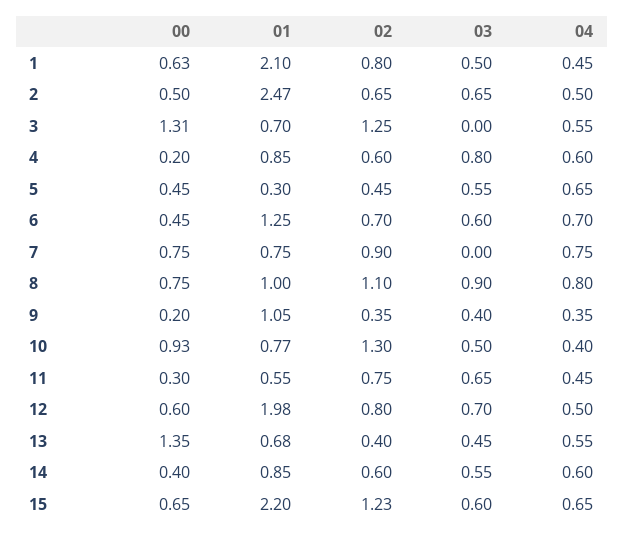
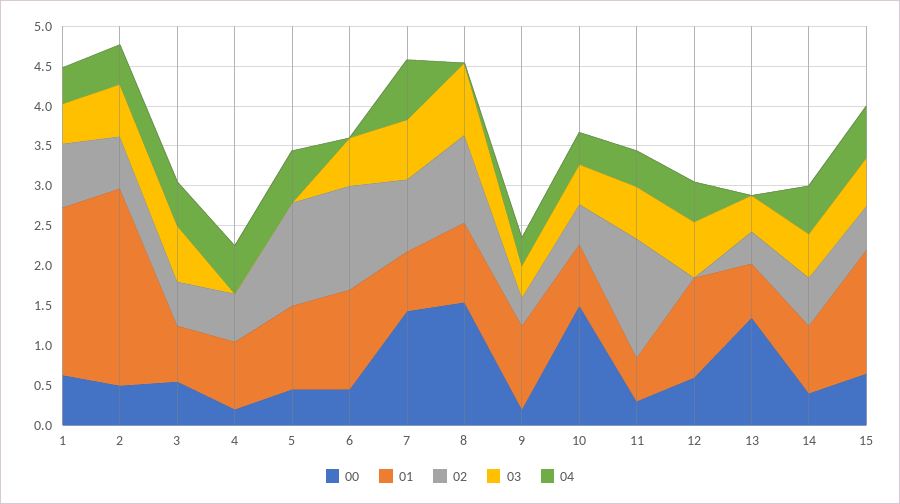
00, 3: 1.31 -> 0.5
02, 3: 1.25 -> 0.5
03, 3: 0 -> 0.75
03, 4: 0.8 -> 0
01, 5: 0.3 -> 1
02, 5: 0.45 -> 1.25
03, 5: 0.55 -> 0
02, 6: 0.7 -> 1.25
04, 6: 0.7 -> 0
00, 7: 0.75 -> 1.5
03, 7: 0 -> 0.75
00, 8: 0.75 -> 1.5
04, 8: 0.8 -> 0
00, 10: 0.93 -> 1.5
02, 10: 1.3 -> 0.5
02, 11: 0.75 -> 1.5
01, 12: 1.98 -> 1.25
02, 12: 0.8 -> 0
04, 13: 0.55 -> 0
01, 15: 2.2 -> 1.5
02, 15: 1.23 -> 0.5

